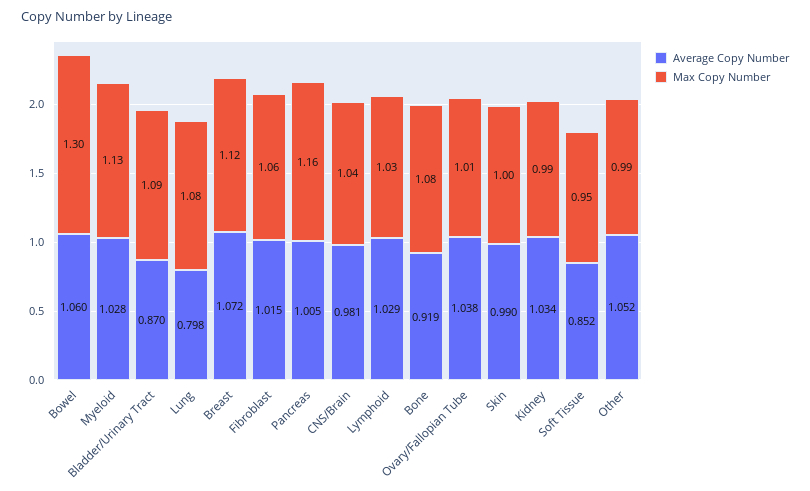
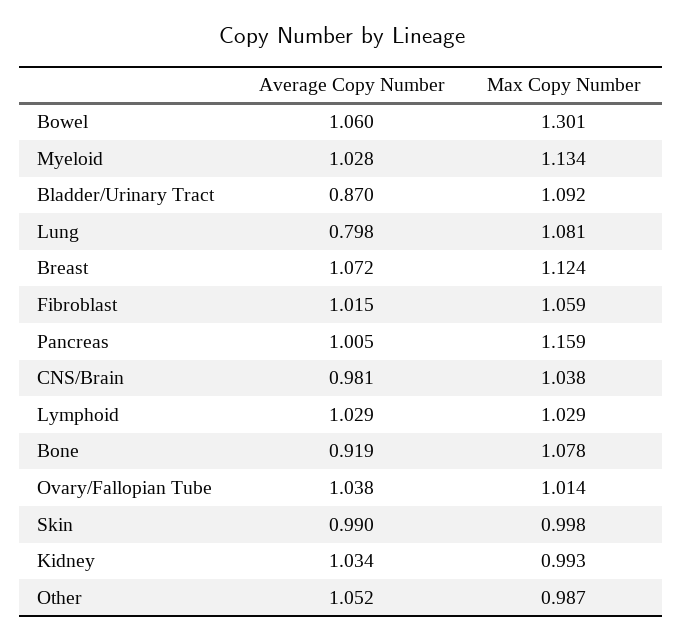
Average Copy Number, Soft Tissue: 0.852 -> none
Max Copy Number, Soft Tissue: 0.95 -> none

